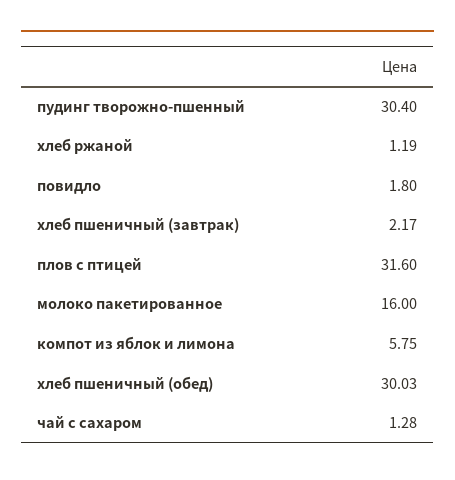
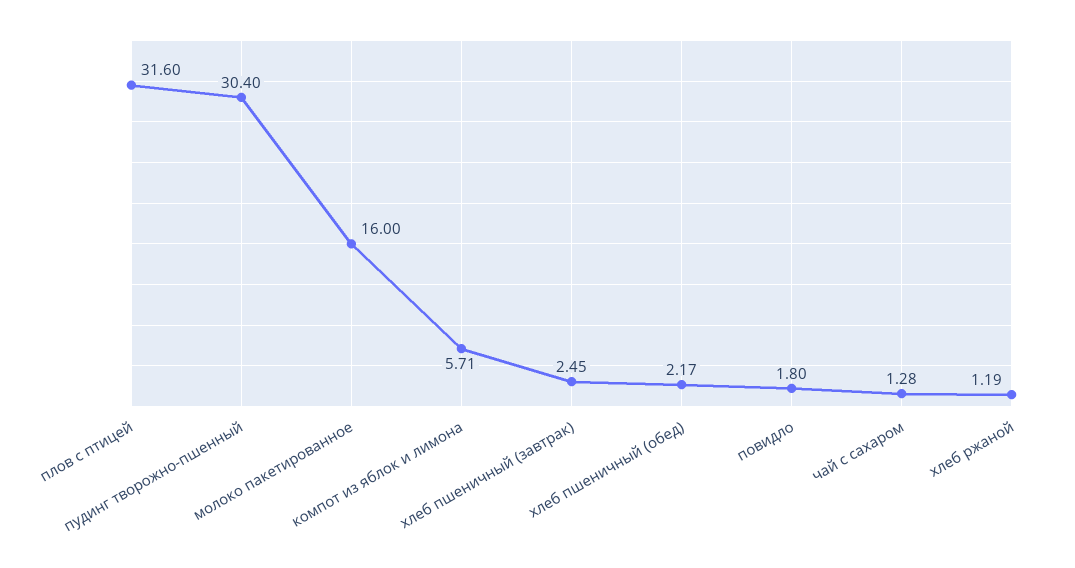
хлеб пшеничный (завтрак): 2.17 -> 2.45
компот из яблок и лимона: 5.75 -> 5.71
хлеб пшеничный (обед): 30.03 -> 2.17

